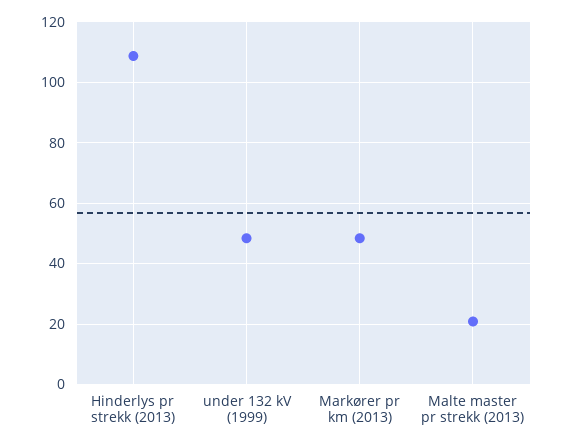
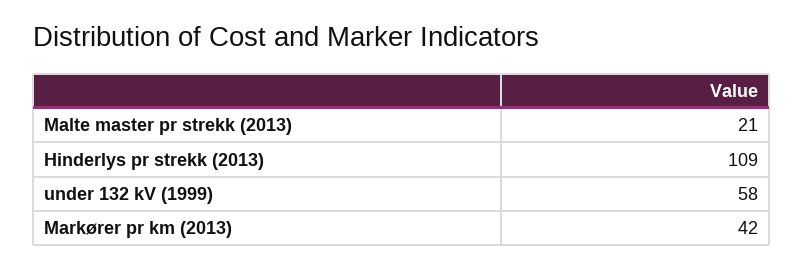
under 132 kV (1999): 48 -> 58
Markører pr km (2013): 48 -> 42

